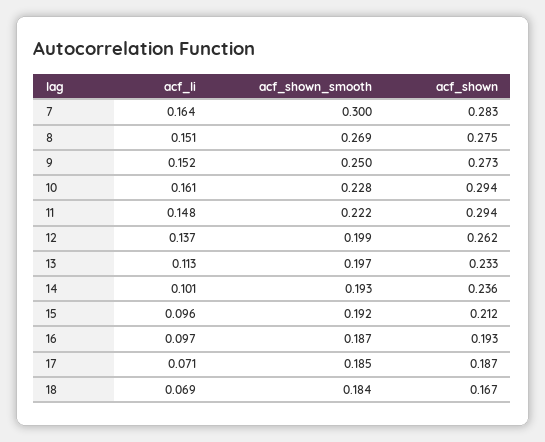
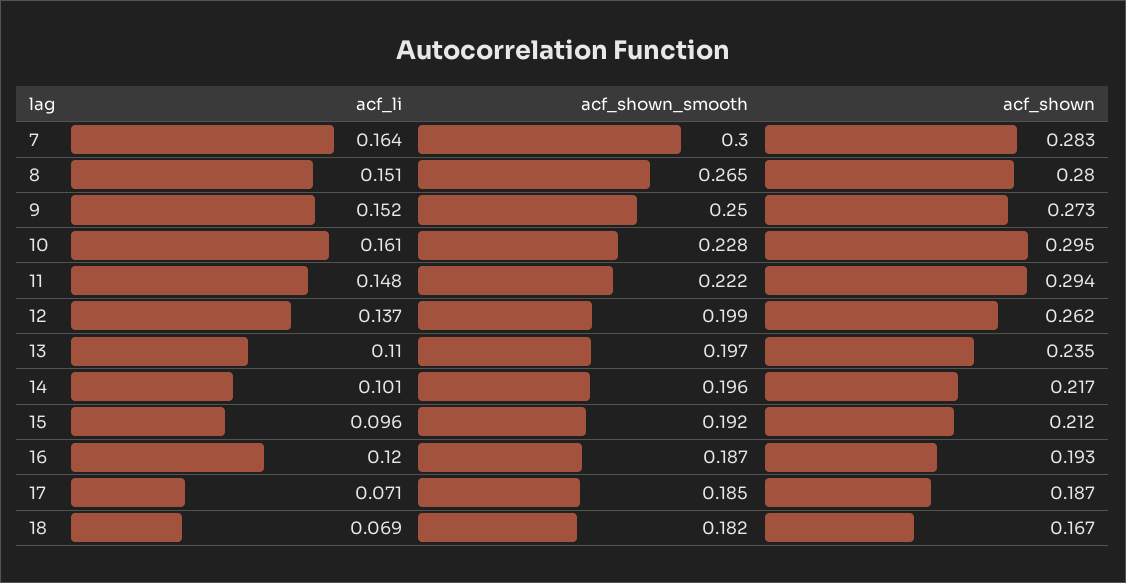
acf_shown_smooth, 8: 0.269 -> 0.265
acf_shown, 8: 0.275 -> 0.28
acf_shown, 10: 0.294 -> 0.295
acf_li, 13: 0.113 -> 0.11
acf_shown, 13: 0.233 -> 0.235
acf_shown_smooth, 14: 0.193 -> 0.196
acf_shown, 14: 0.236 -> 0.217
acf_li, 16: 0.097 -> 0.12
acf_shown_smooth, 18: 0.184 -> 0.182

